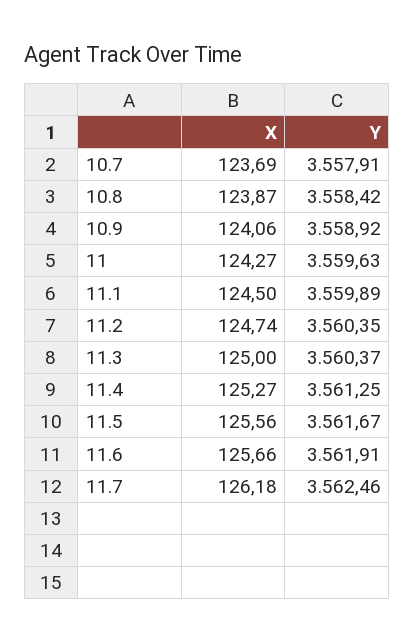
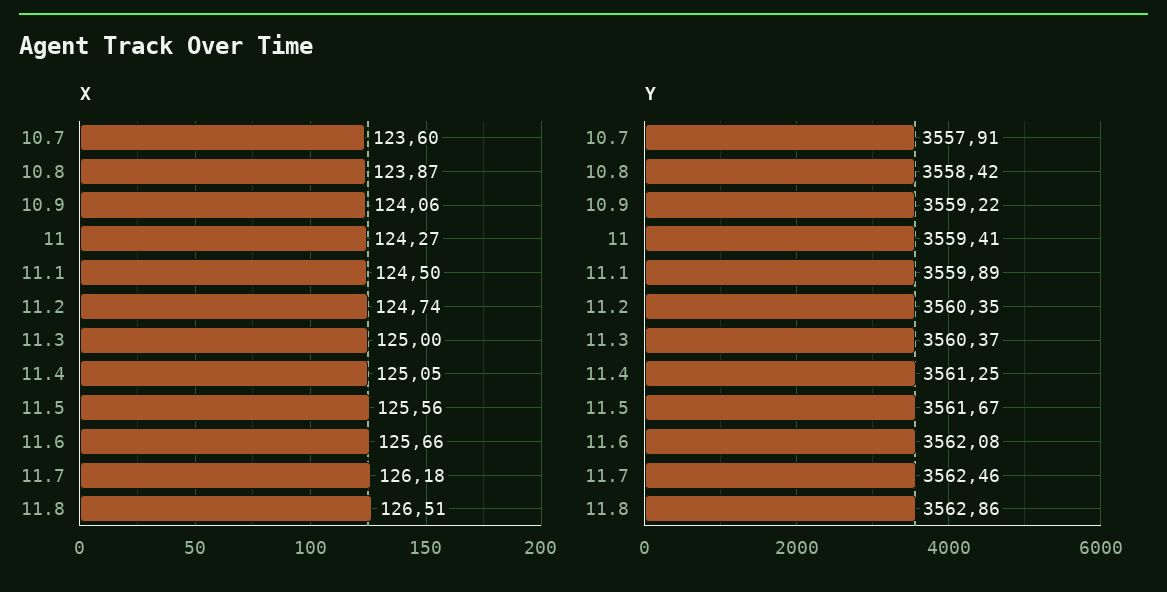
X, 10.7: 123.69 -> 123.6
Y, 10.9: 3558.92 -> 3559.22
Y, 11: 3559.63 -> 3559.41
X, 11.4: 125.27 -> 125.05
Y, 11.6: 3561.91 -> 3562.08
X, 11.8: none -> 126.51
Y, 11.8: none -> 3562.86

